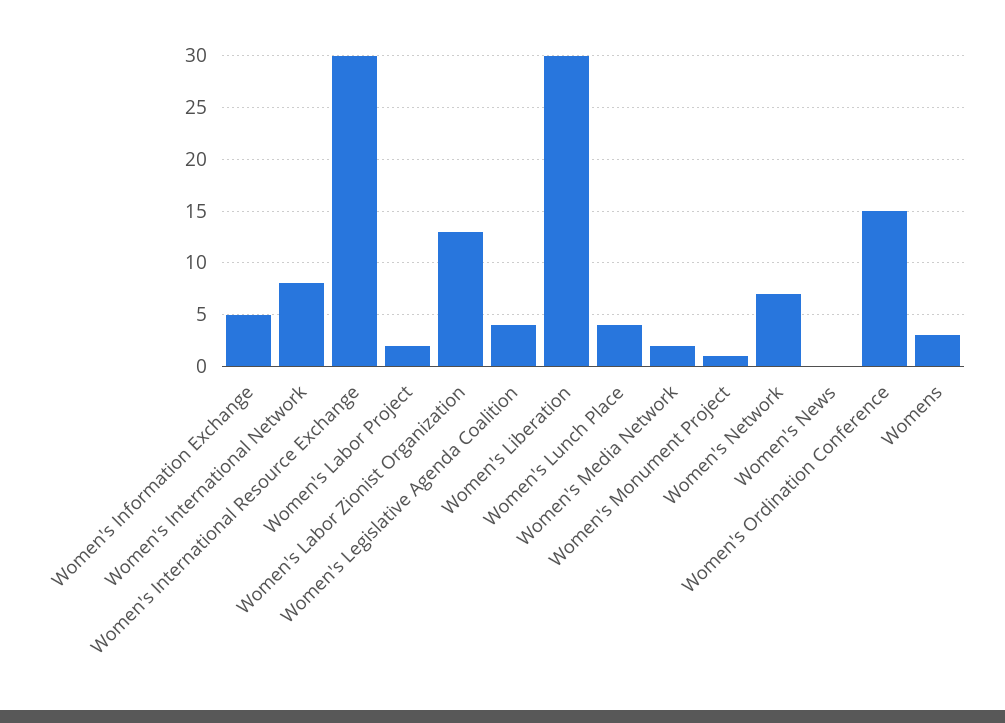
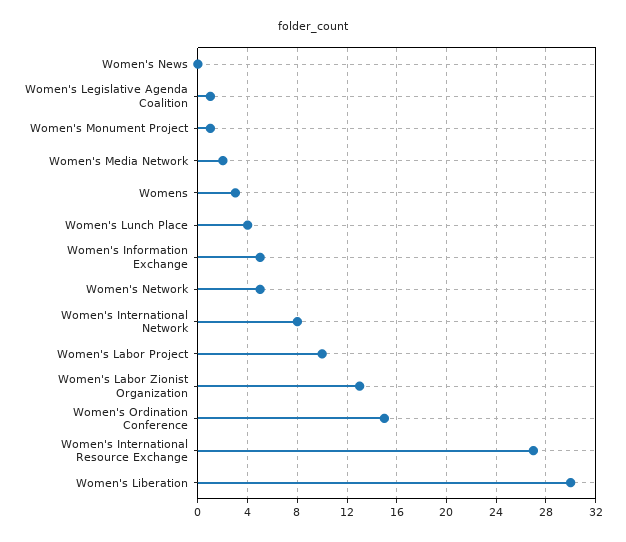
Women's International Resource Exchange: 30 -> 27
Women's Labor Project: 2 -> 10
Women's Legislative Agenda Coalition: 4 -> 1
Women's Network: 7 -> 5

